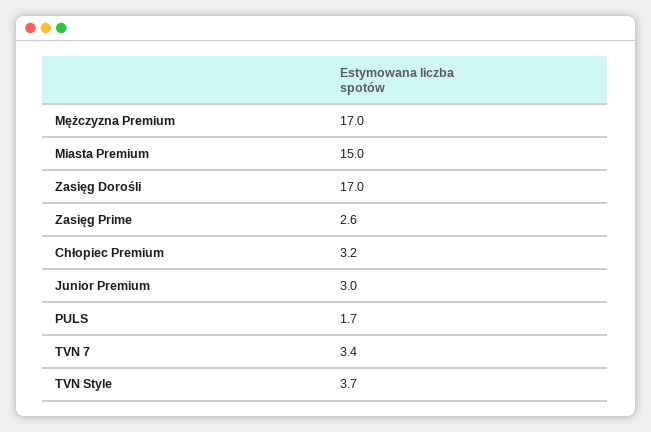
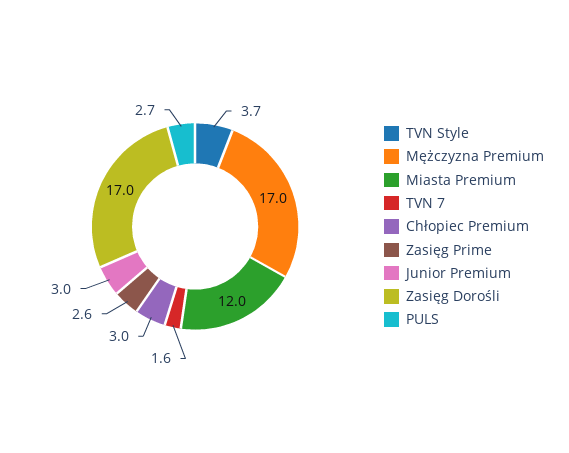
Miasta Premium: 15 -> 12
Chłopiec Premium: 3.2 -> 3
PULS: 1.7 -> 2.7
TVN 7: 3.4 -> 1.6

